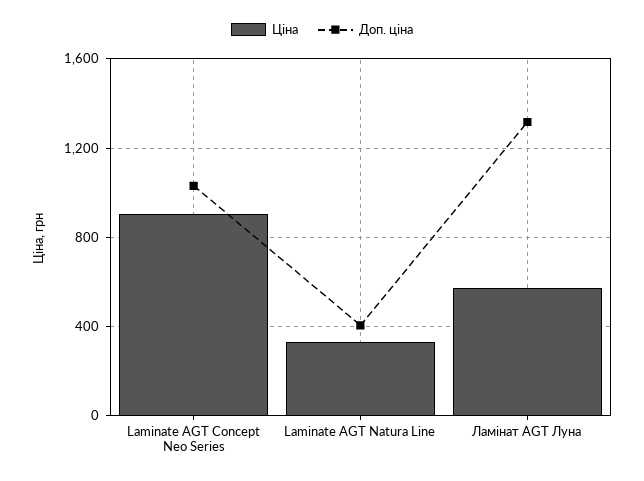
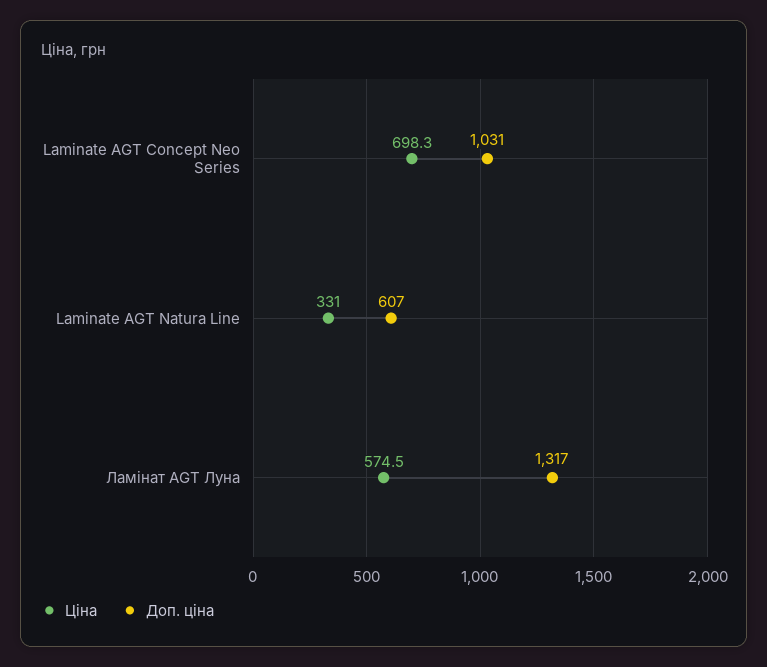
Ціна, Laminate AGT Concept Neo Series: 900 -> 698.3
Доп. ціна, Laminate AGT Natura Line: 400 -> 607

